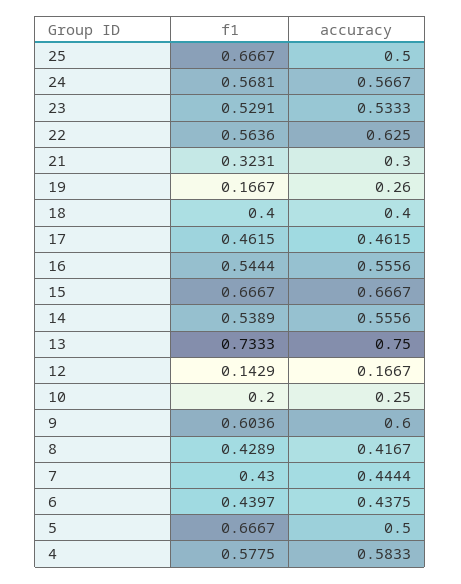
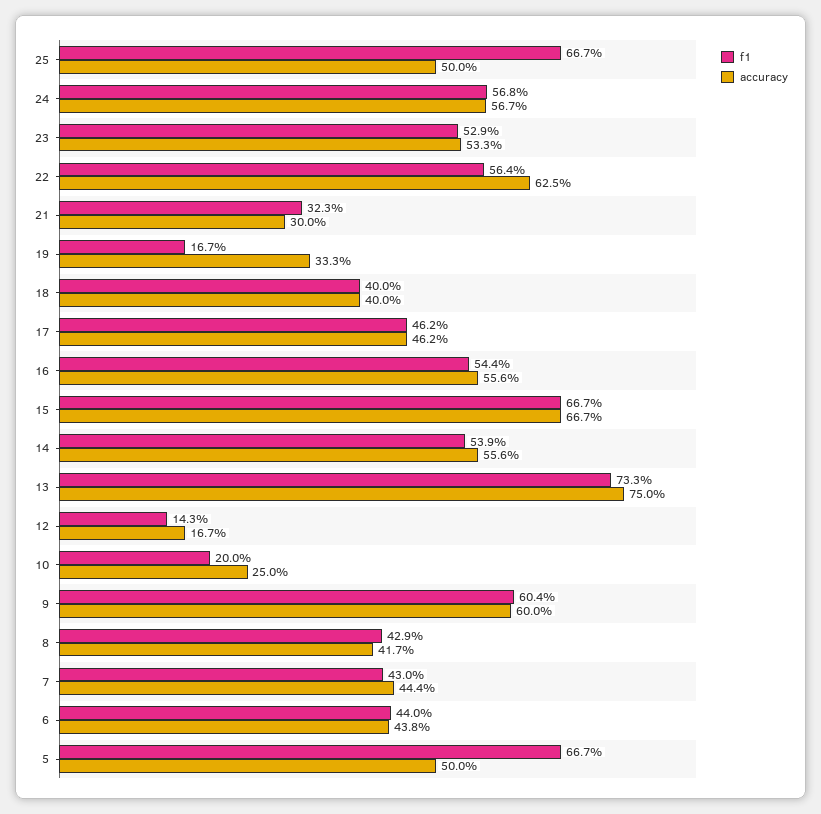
accuracy, 19: 0.26 -> 0.333
f1, 4: 0.5775 -> none
accuracy, 4: 0.5833 -> none

